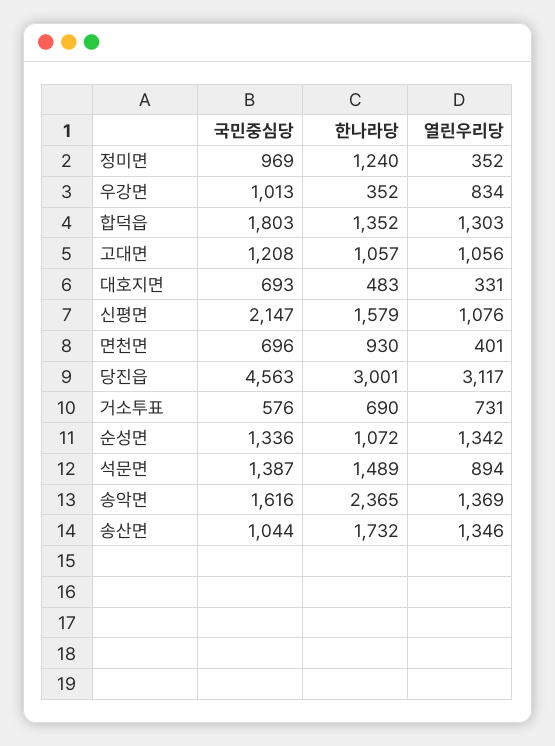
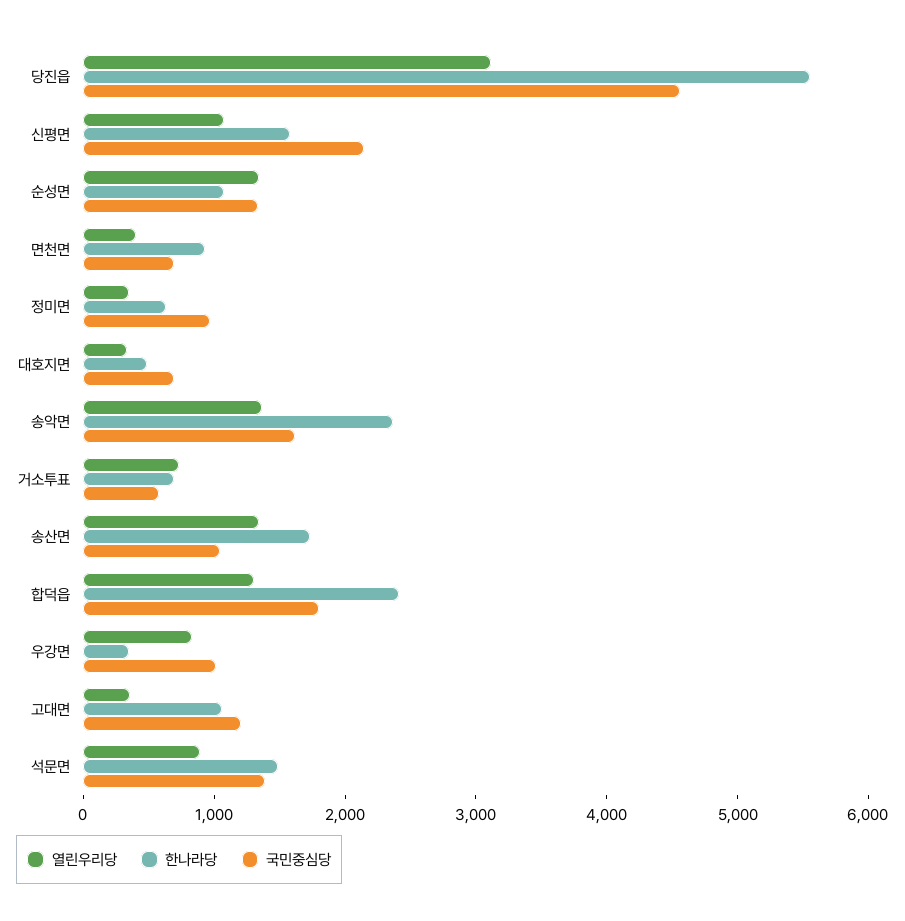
한나라당, 정미면: 1240 -> 600
한나라당, 합덕읍: 1352 -> 2400
열린우리당, 고대면: 1056 -> 400
한나라당, 당진읍: 3001 -> 5600

